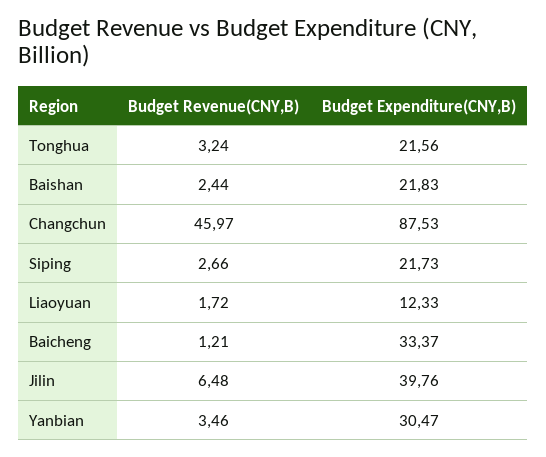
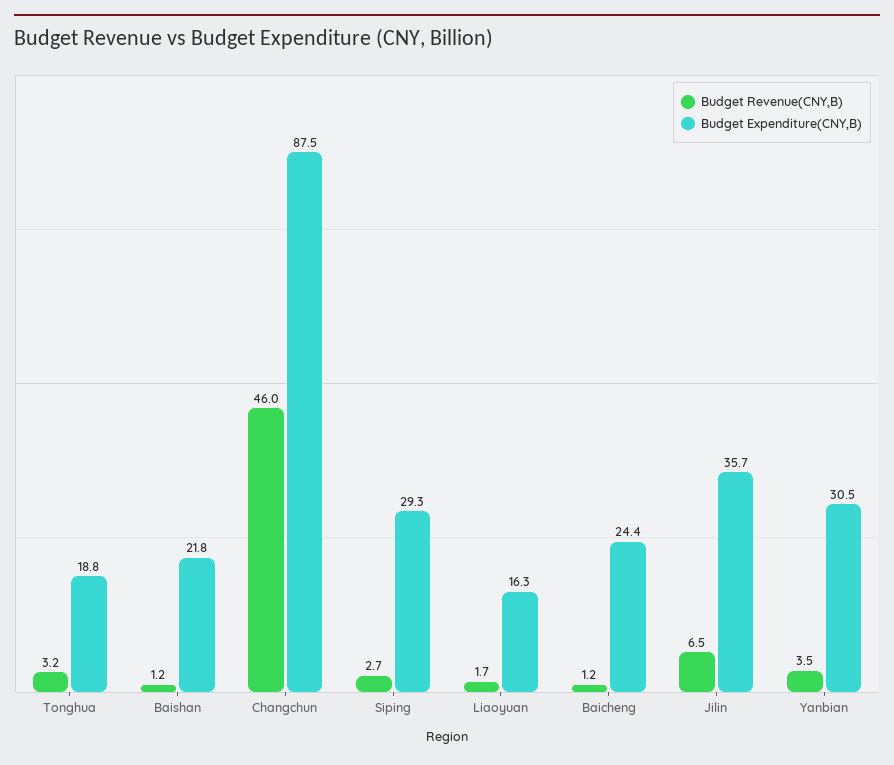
Budget Expenditure(CNY,B), Tonghua: 21.56 -> 18.8
Budget Revenue(CNY,B), Baishan: 2.44 -> 1.2
Budget Expenditure(CNY,B), Siping: 21.73 -> 29.3
Budget Expenditure(CNY,B), Liaoyuan: 12.33 -> 16.3
Budget Expenditure(CNY,B), Baicheng: 33.37 -> 24.4
Budget Expenditure(CNY,B), Jilin: 39.76 -> 35.7

